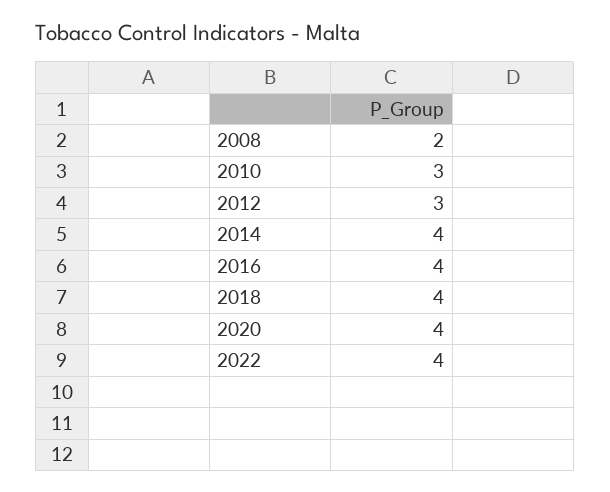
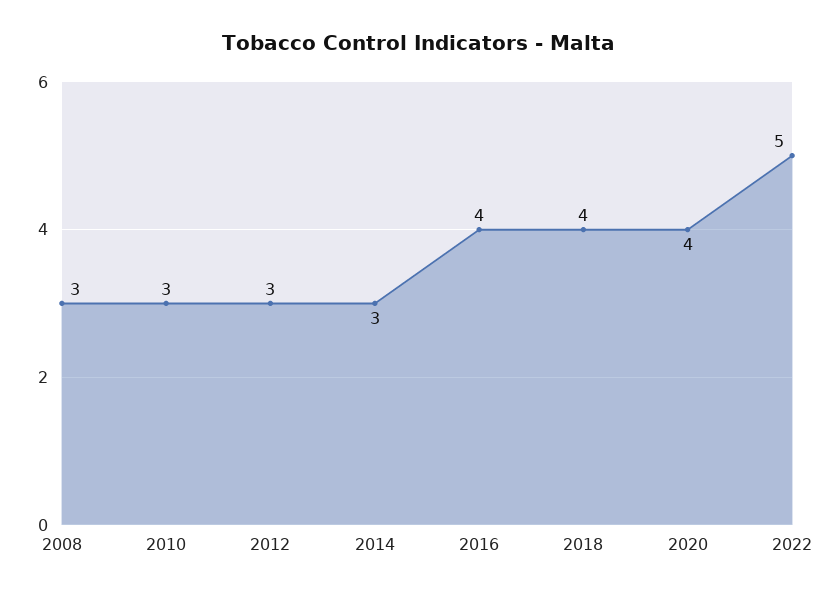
2008: 2 -> 3
2014: 4 -> 3
2022: 4 -> 5

